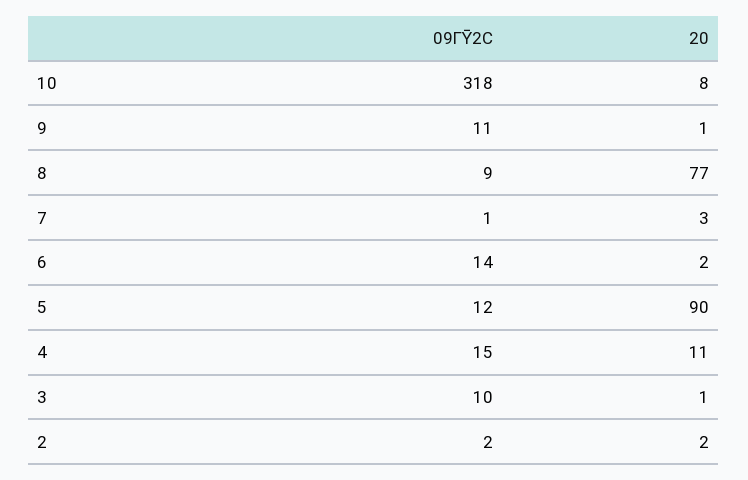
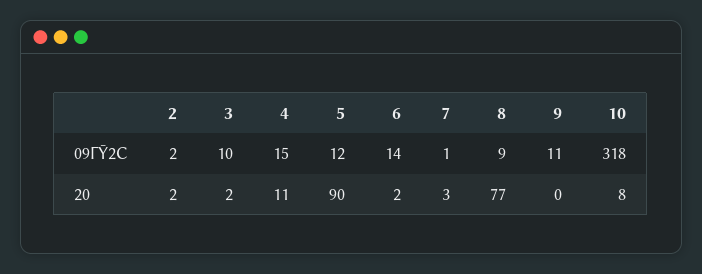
20, 9: 1 -> 0
20, 3: 1 -> 2

